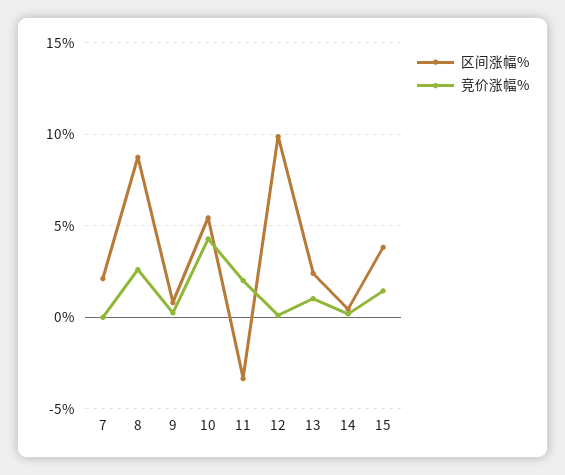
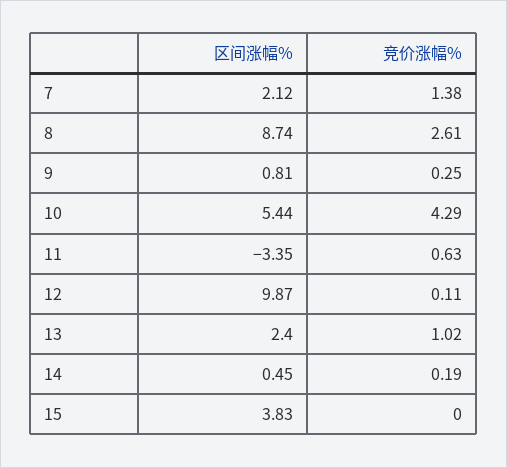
竞价涨幅%, 7: 0 -> 1.38
竞价涨幅%, 11: 2 -> 0.63
竞价涨幅%, 15: 1.5 -> 0

